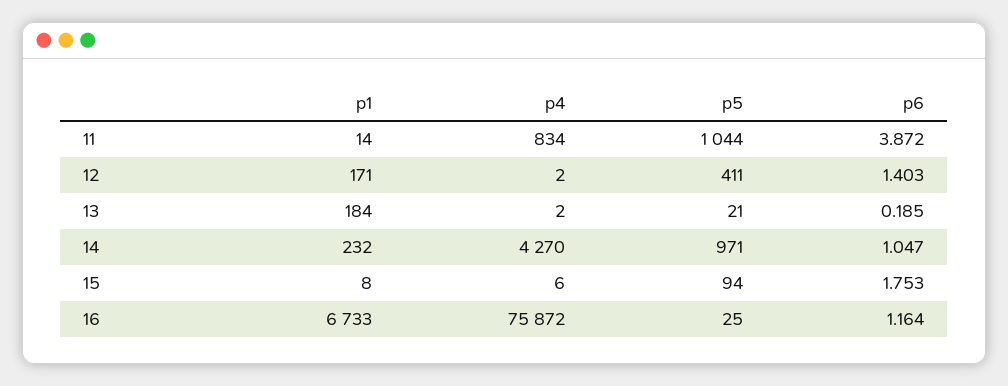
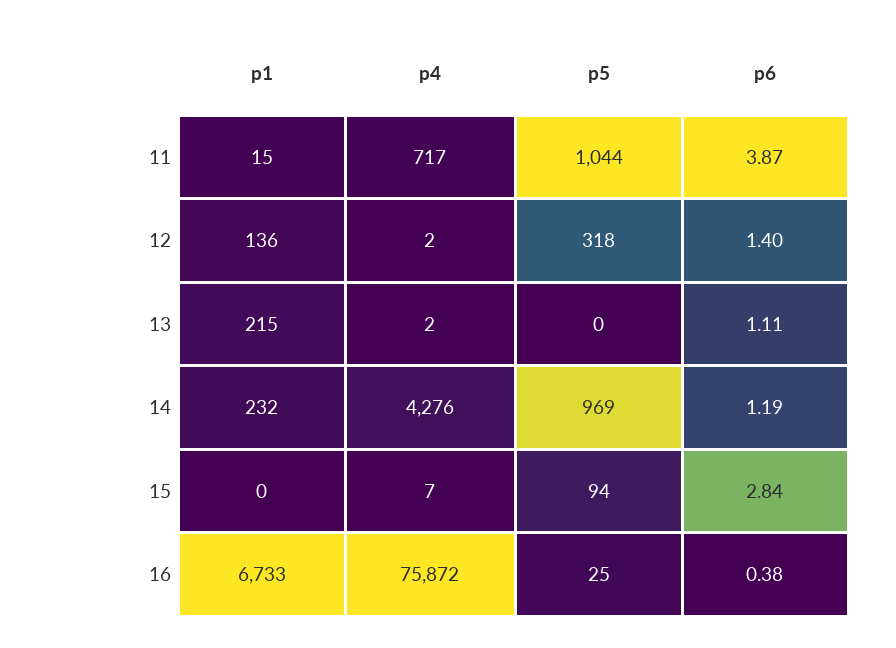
p1, 11: 14 -> 15
p4, 11: 834 -> 717
p1, 12: 171 -> 136
p5, 12: 411 -> 318
p1, 13: 184 -> 215
p5, 13: 21 -> 0
p6, 13: 0.185 -> 1.11
p4, 14: 4270 -> 4276
p5, 14: 971 -> 969
p6, 14: 1.047 -> 1.19
p1, 15: 8 -> 0
p4, 15: 6 -> 7
p6, 15: 1.753 -> 2.84
p6, 16: 1.164 -> 0.38

